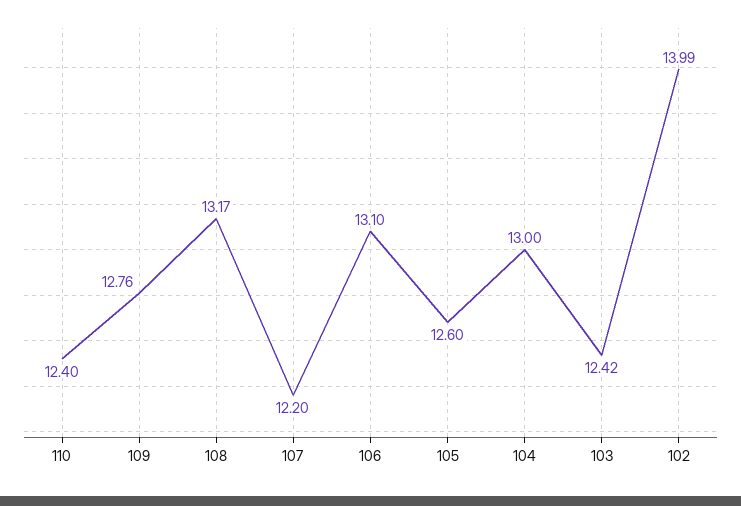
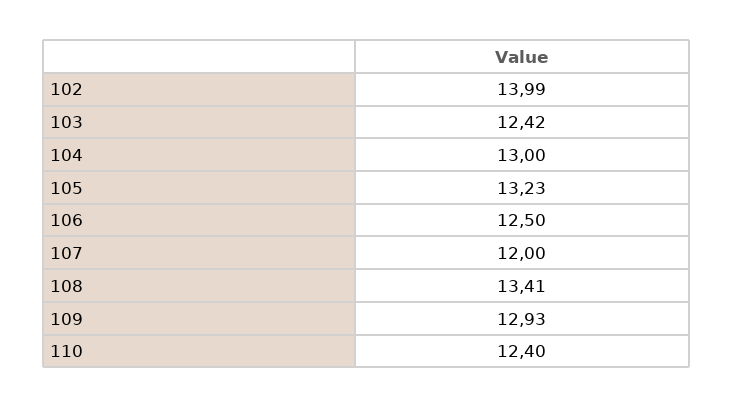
109: 12.76 -> 12.93
108: 13.17 -> 13.41
107: 12.2 -> 12
106: 13.1 -> 12.5
105: 12.6 -> 13.23

